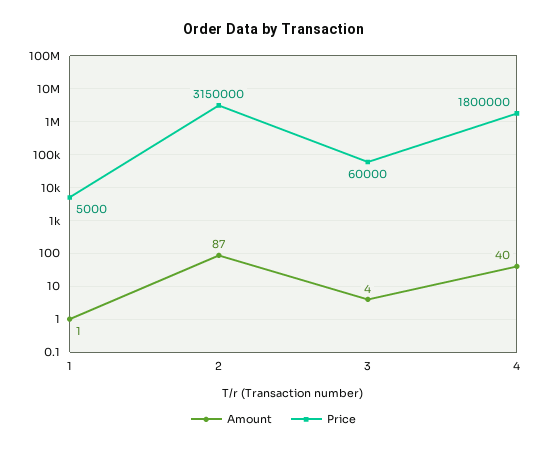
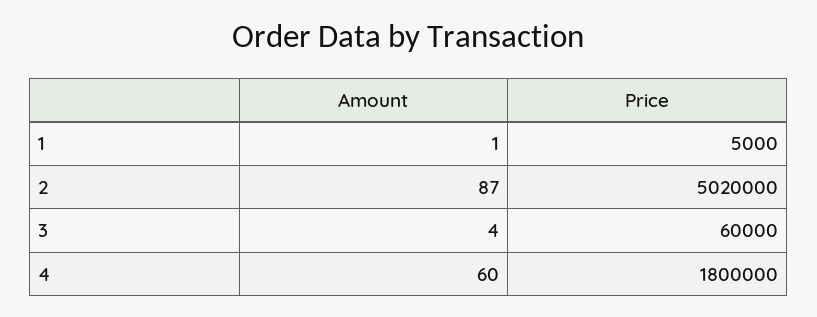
Price, 2: 3150000 -> 5020000
Amount, 4: 40 -> 60

